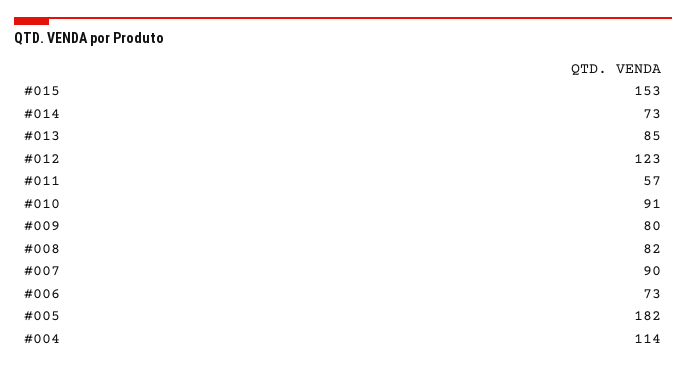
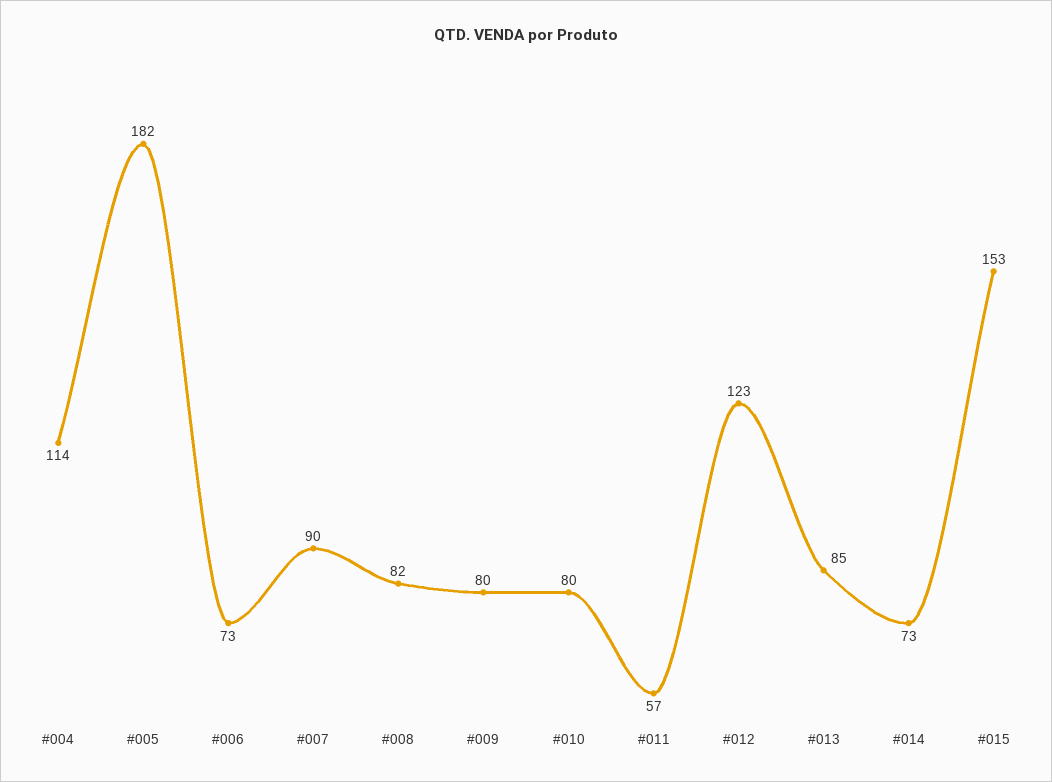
#010: 91 -> 80

